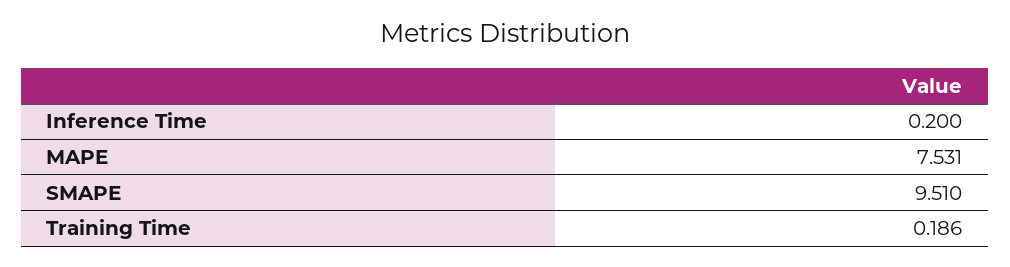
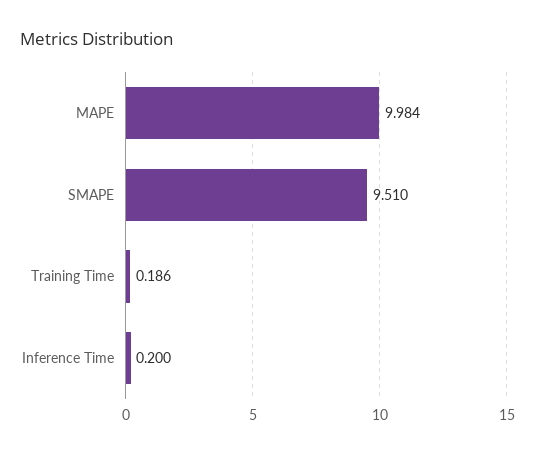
MAPE: 7.531 -> 9.984

